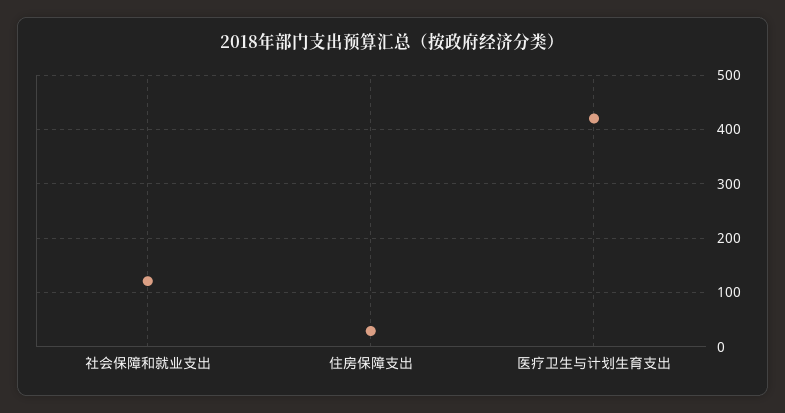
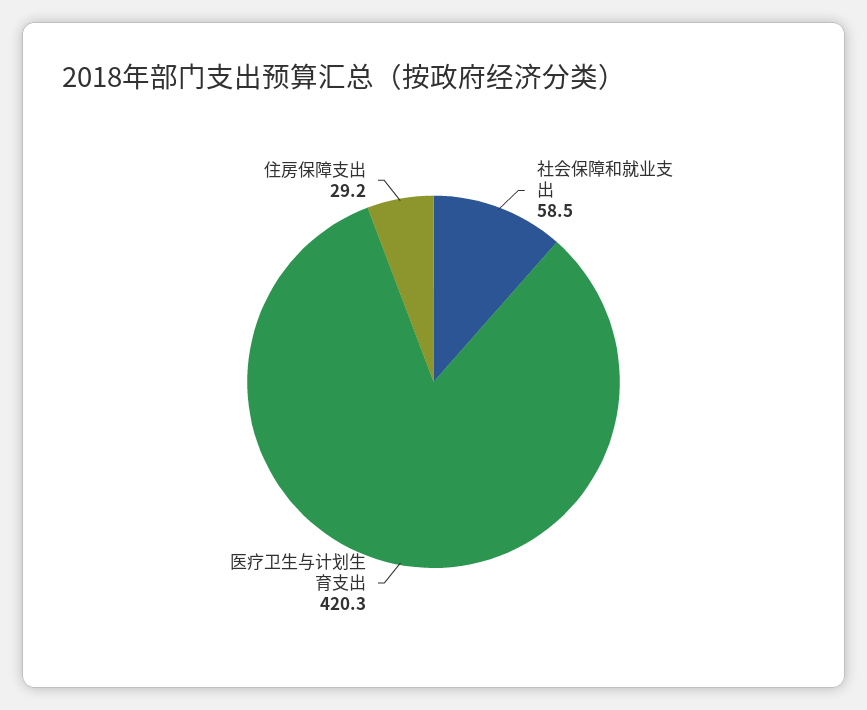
社会保障和就业支出: 120 -> 58.5

